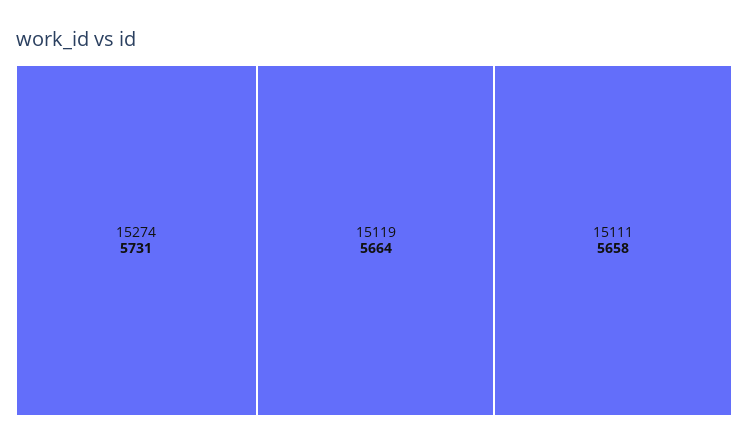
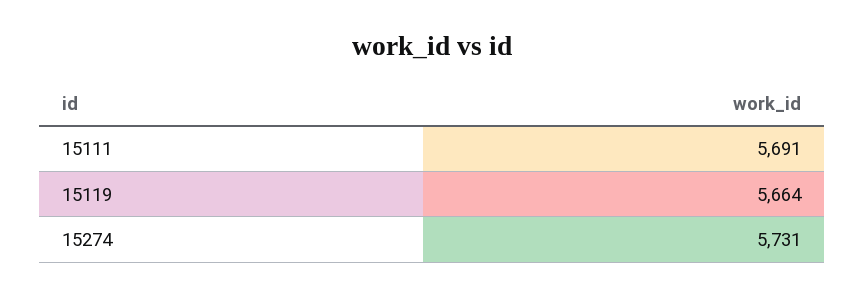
15111: 5658 -> 5691

